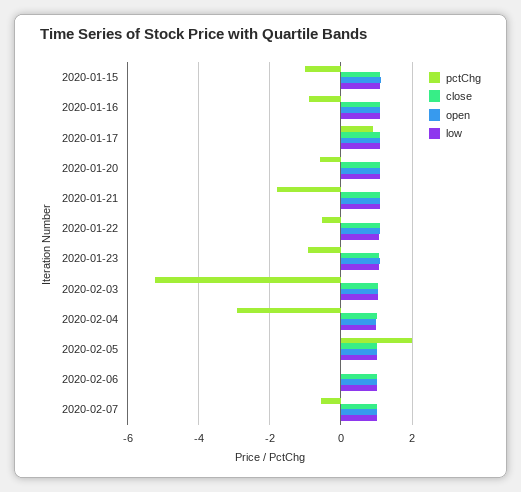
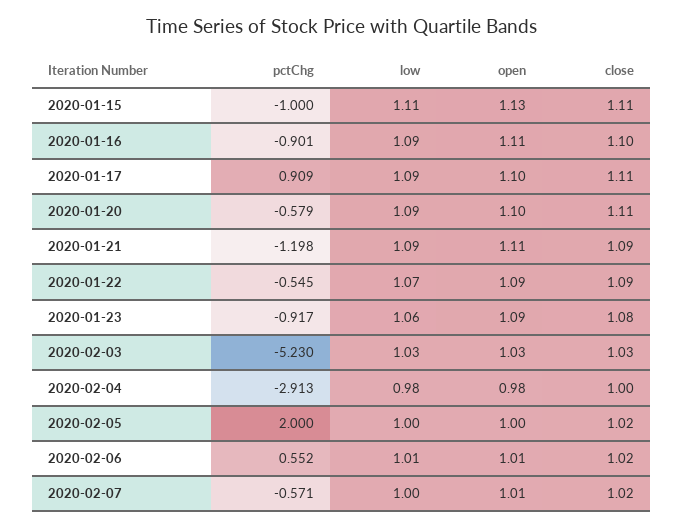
pctChg, 2020-01-21: -1.8 -> -1.198
pctChg, 2020-02-06: 0 -> 0.552

